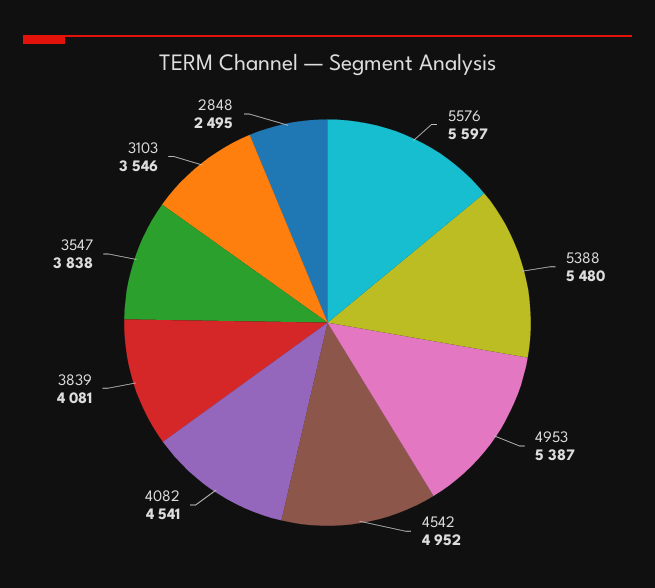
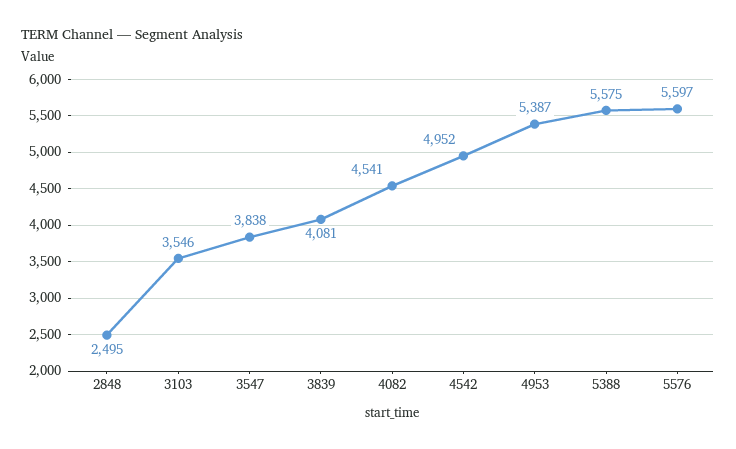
5388: 5480 -> 5575

